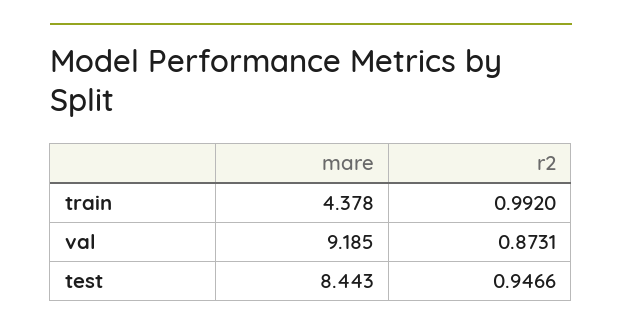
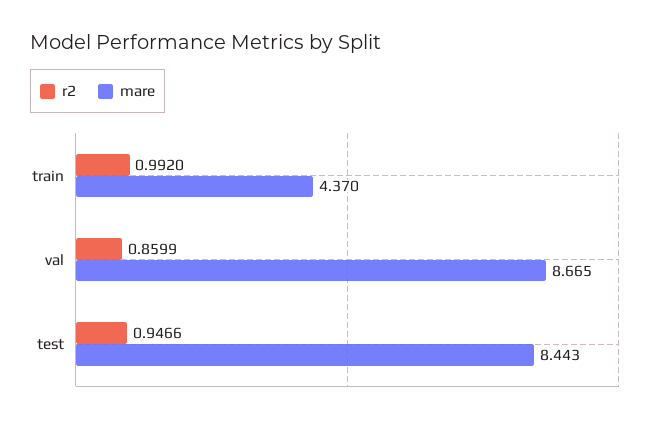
mare, train: 4.378 -> 4.37
mare, val: 9.185 -> 8.665
r2, val: 0.8731 -> 0.8599

